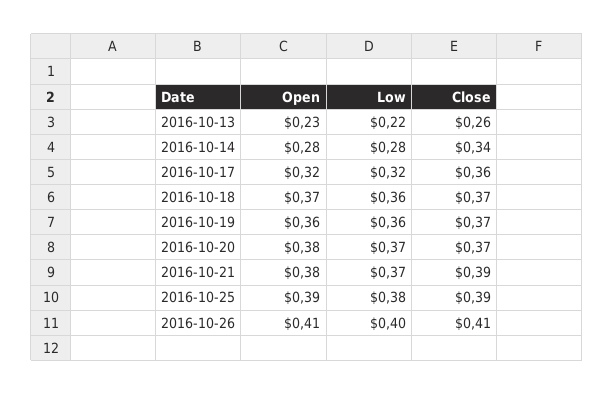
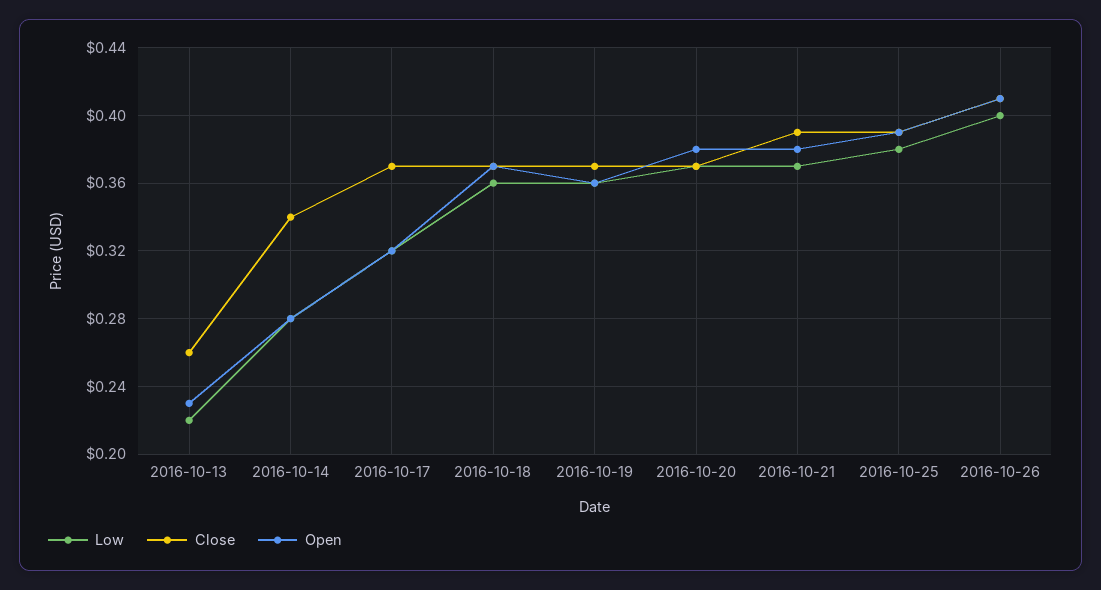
Close, 2016-10-17: 0.36 -> 0.37

